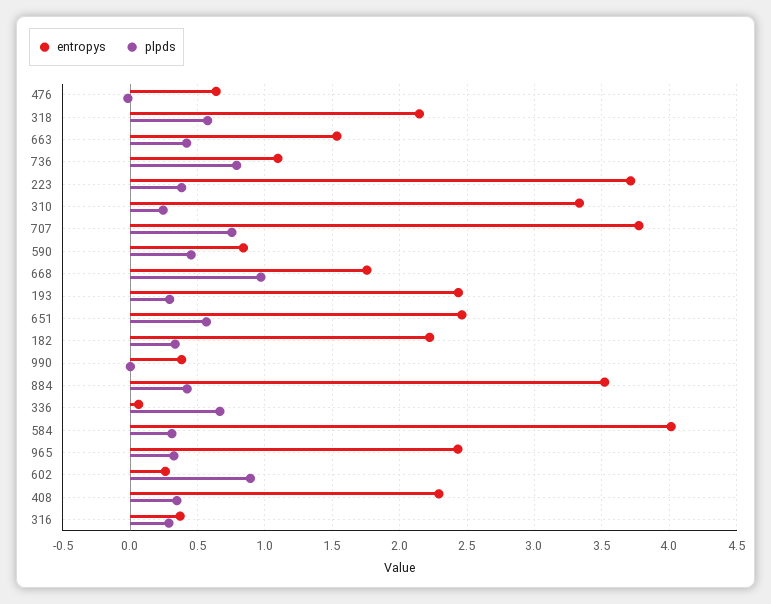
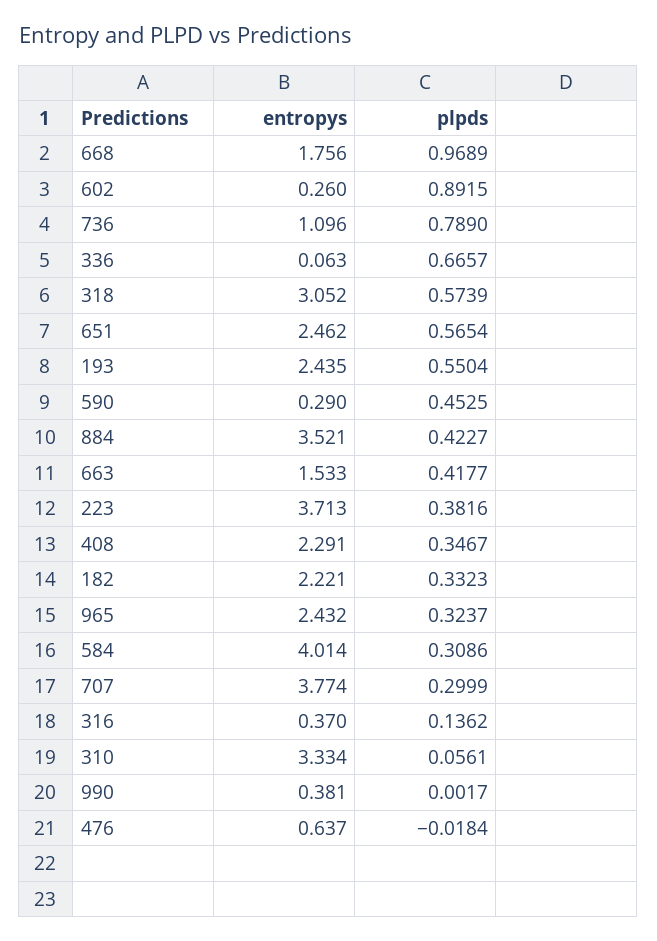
entropys, 318: 2.15 -> 3.052
plpds, 310: 0.25 -> 0.0561
plpds, 707: 0.75 -> 0.2999
entropys, 590: 0.85 -> 0.29
plpds, 193: 0.3 -> 0.5504
plpds, 316: 0.3 -> 0.1362

